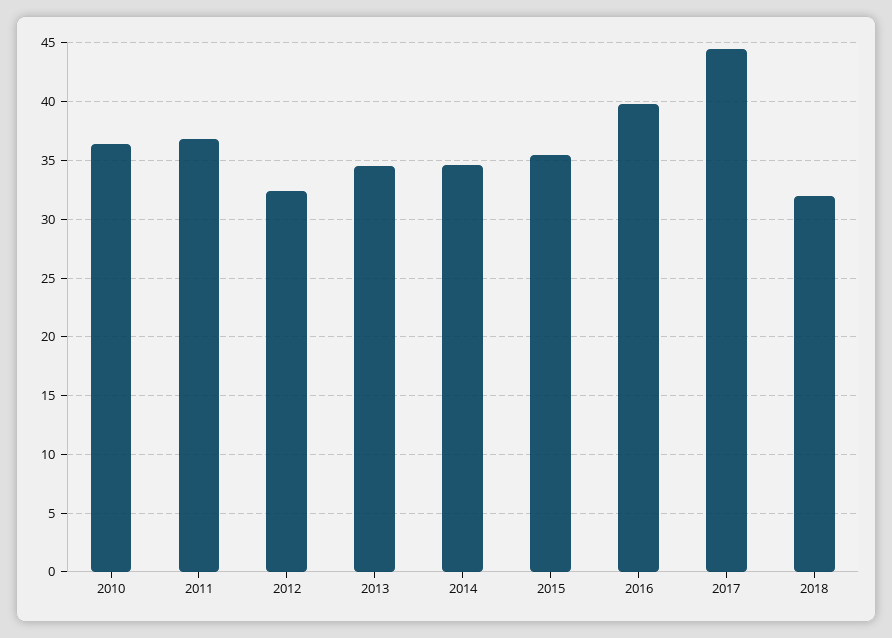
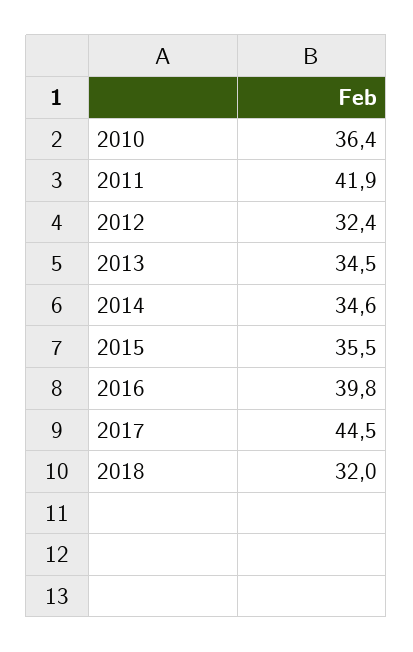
2011: 37 -> 41.9

